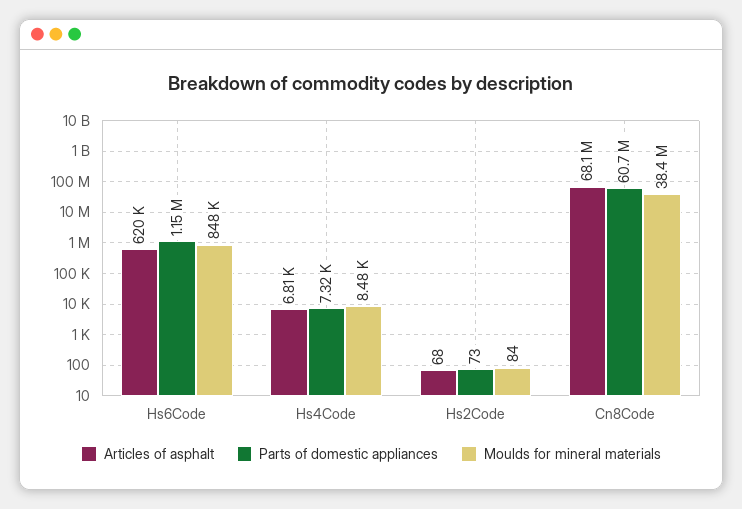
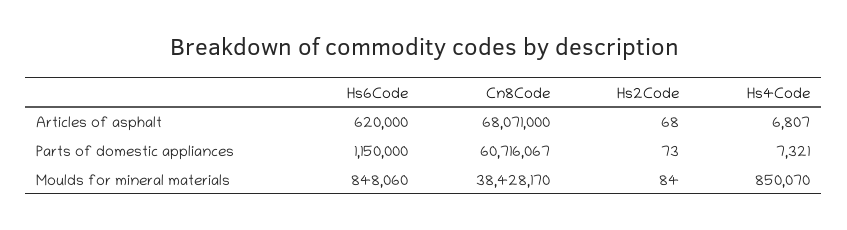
Moulds for mineral materials, Hs4Code: 8480 -> 850070

